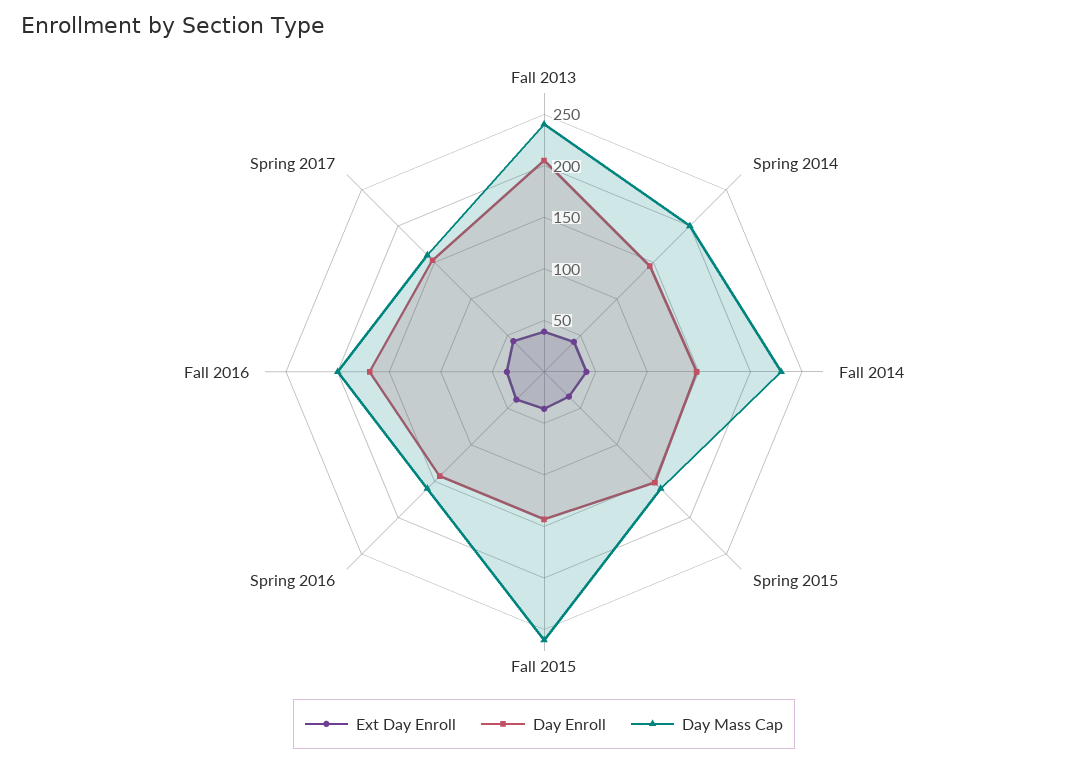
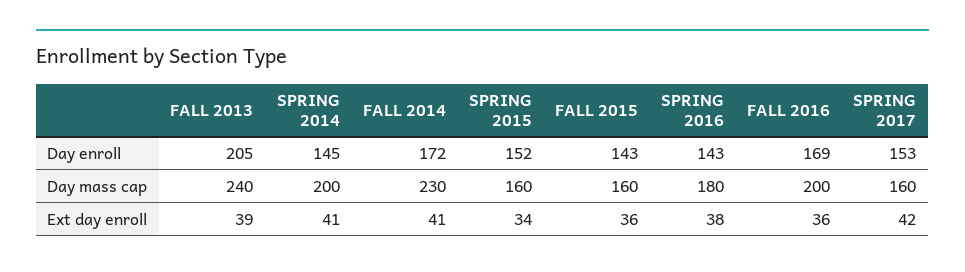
Day Enroll, Fall 2014: 150 -> 172
Day Mass Cap, Fall 2015: 260 -> 160
Day Mass Cap, Spring 2016: 160 -> 180

